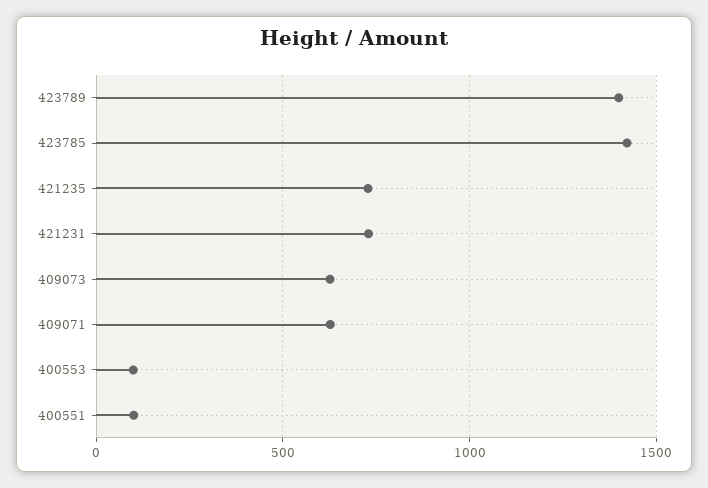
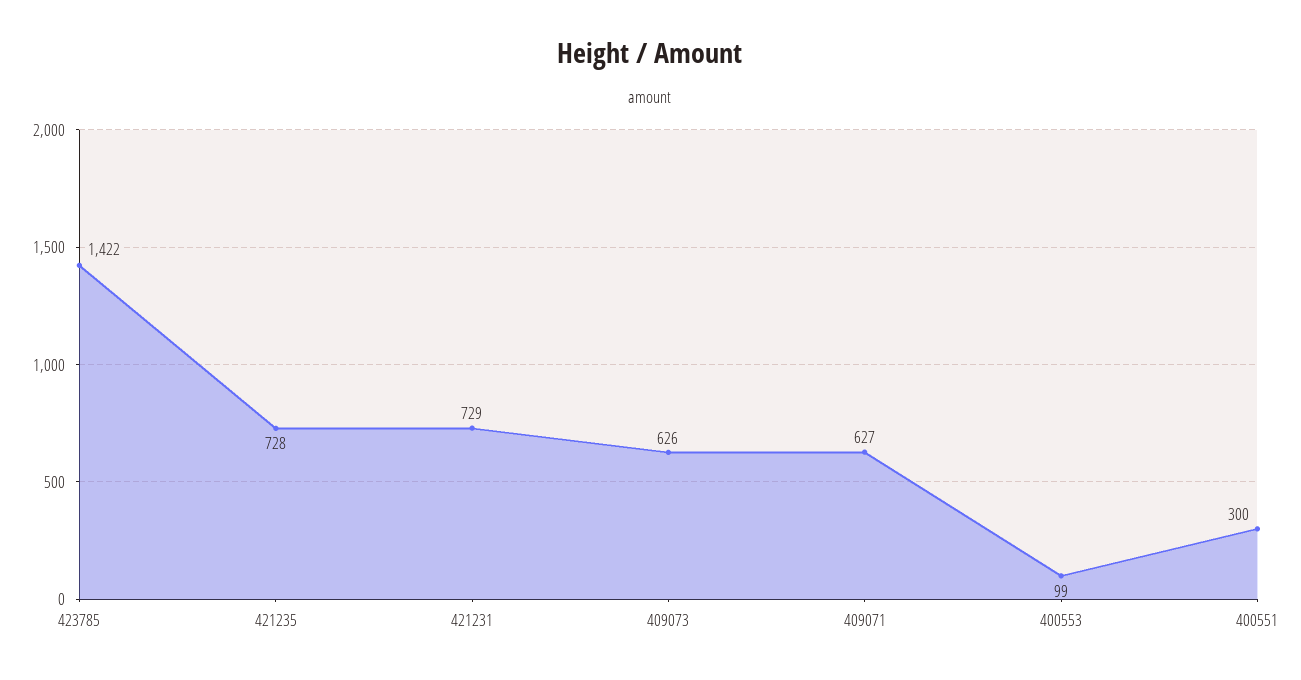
423789: 1400 -> none
400551: 100 -> 300

